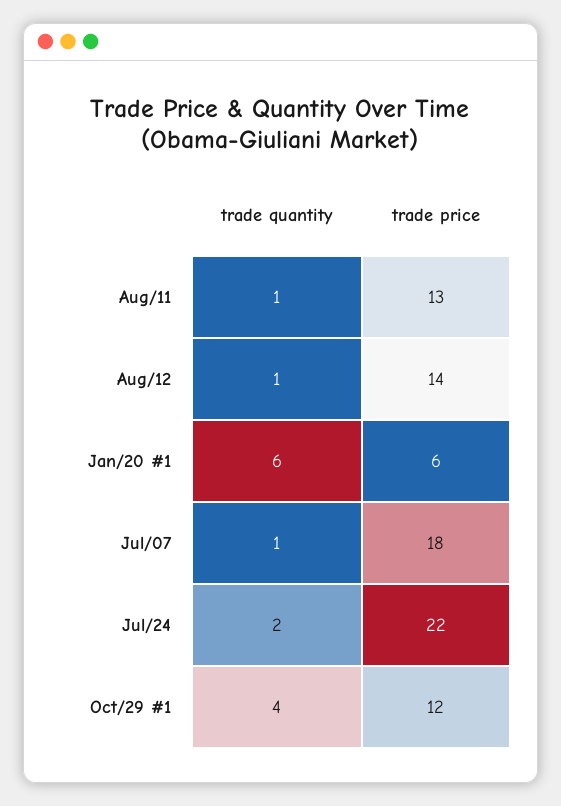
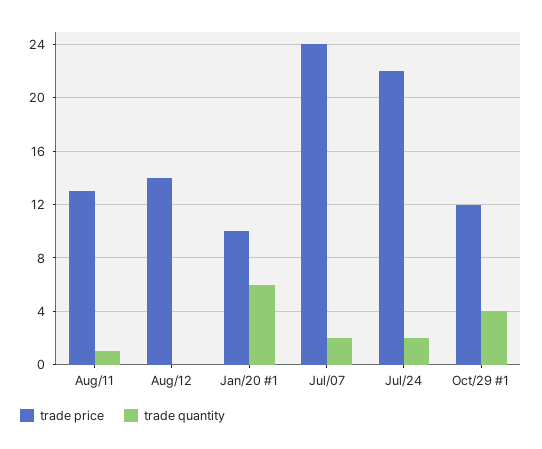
trade quantity, Aug/12: 1 -> 0
trade price, Jan/20 #1: 6 -> 10
trade quantity, Jul/07: 1 -> 2
trade price, Jul/07: 18 -> 24

